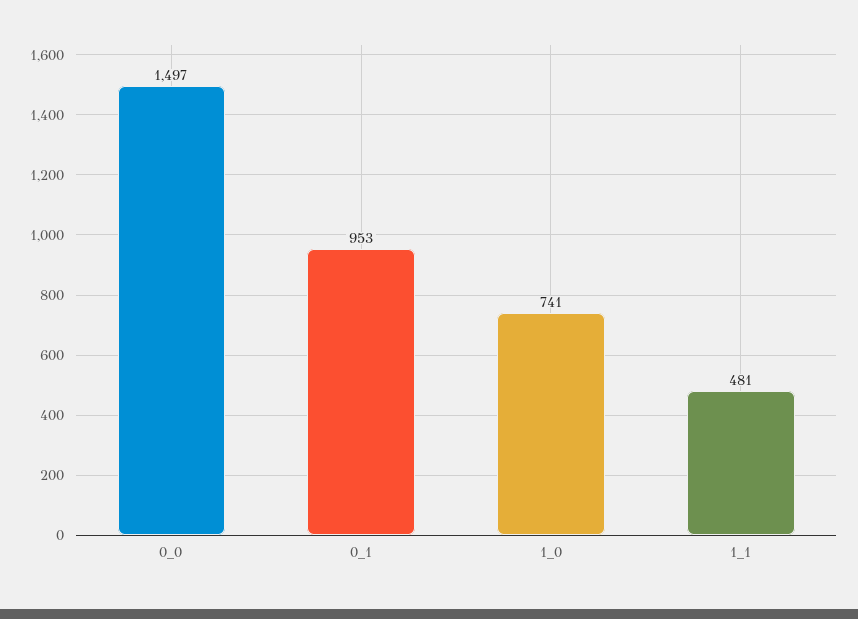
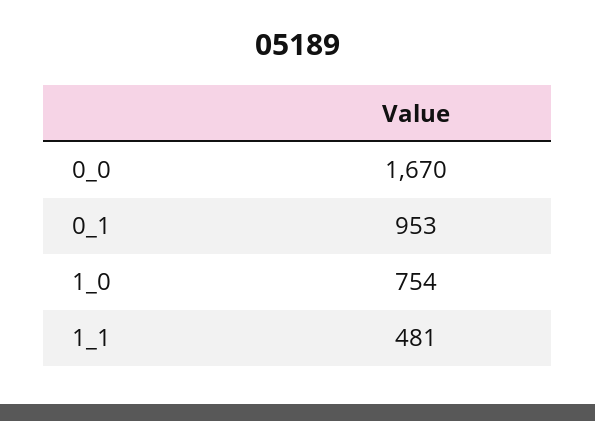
0_0: 1497 -> 1670
1_0: 741 -> 754

